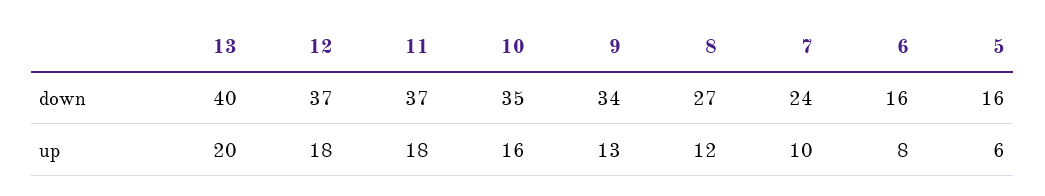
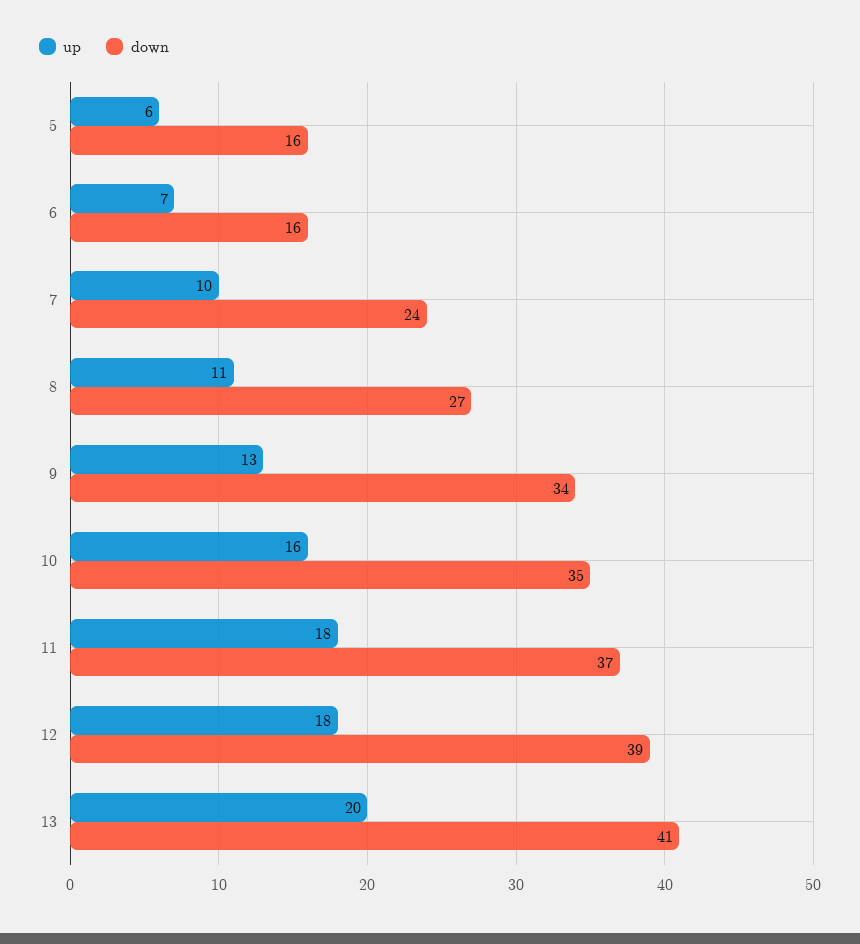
down, 13: 40 -> 41
down, 12: 37 -> 39
up, 8: 12 -> 11
up, 6: 8 -> 7

